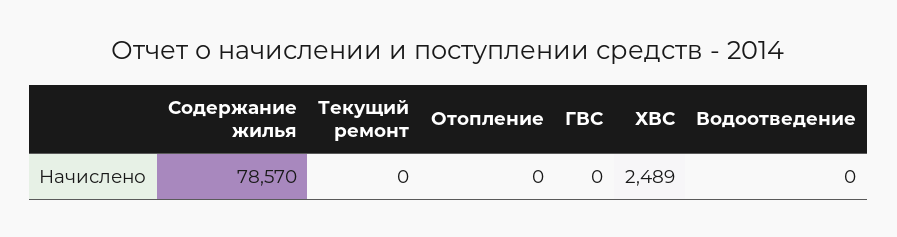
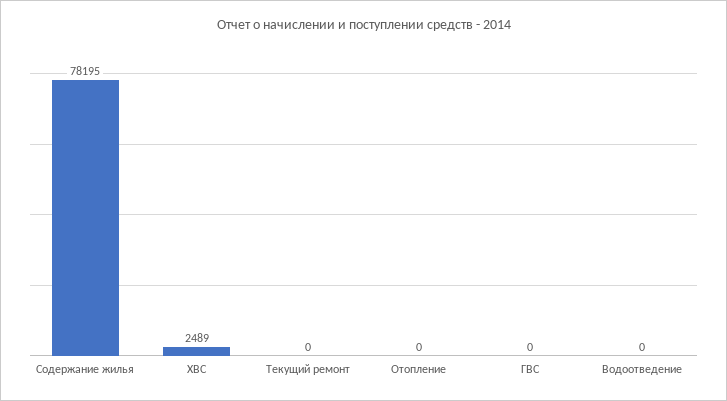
Содержание жилья: 78570 -> 78195

